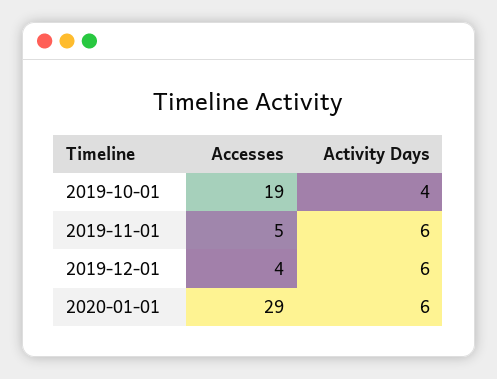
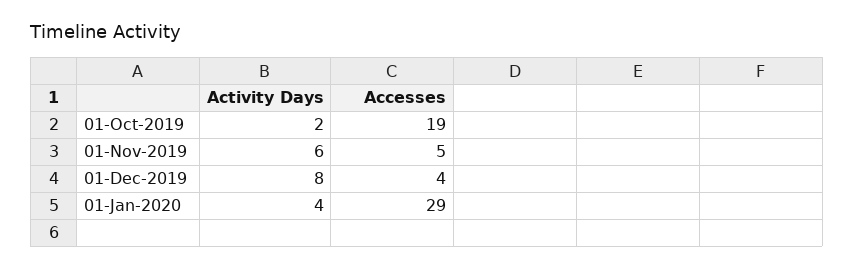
Activity Days, 2019-10-01: 4 -> 2
Activity Days, 2019-12-01: 6 -> 8
Activity Days, 2020-01-01: 6 -> 4

